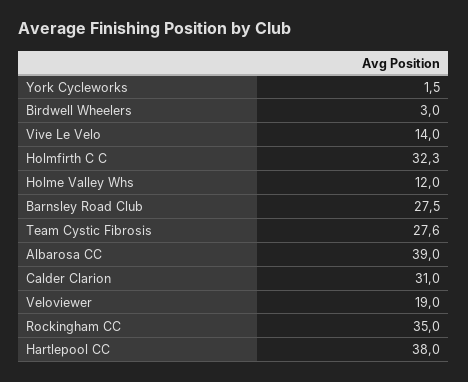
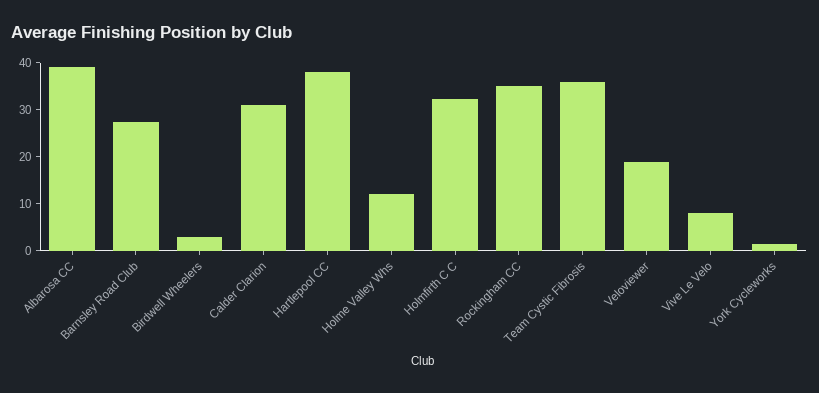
Vive Le Velo: 14 -> 8
Team Cystic Fibrosis: 27.6 -> 36

